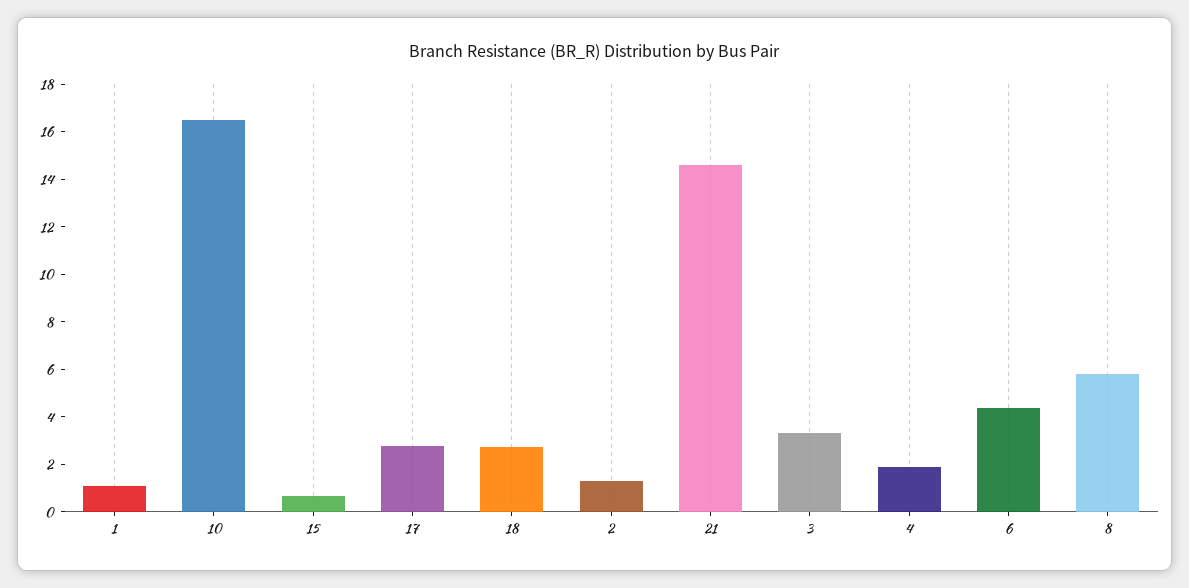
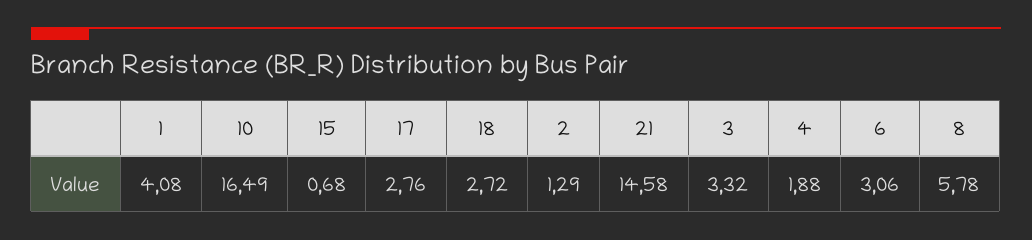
1: 1 -> 4.08
6: 4.5 -> 3.06

